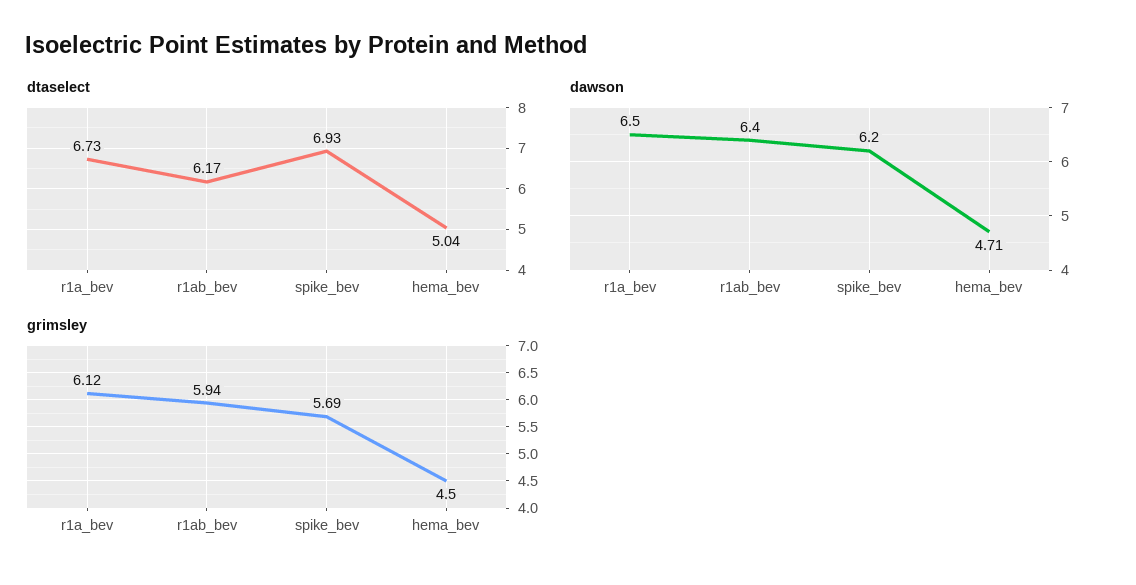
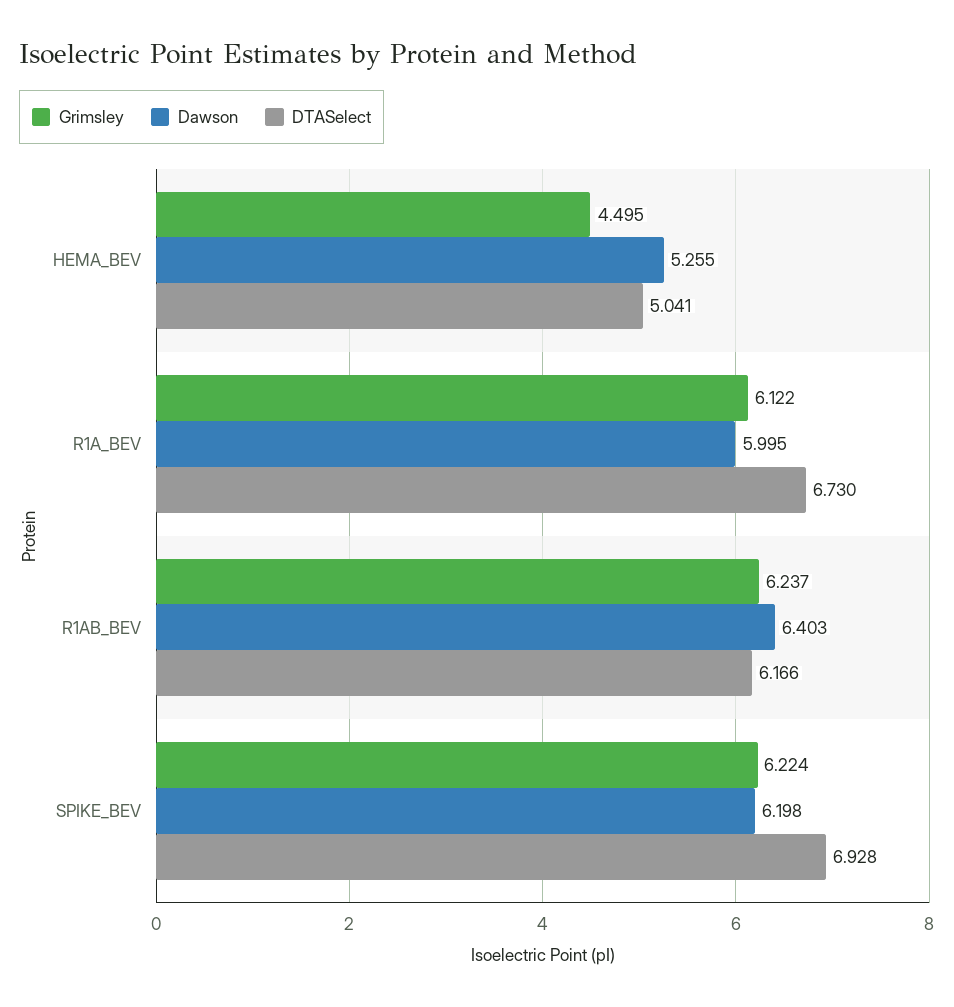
dawson, r1a_bev: 6.5 -> 5.995
dawson, hema_bev: 4.71 -> 5.255
grimsley, r1ab_bev: 5.94 -> 6.237
grimsley, spike_bev: 5.69 -> 6.224

